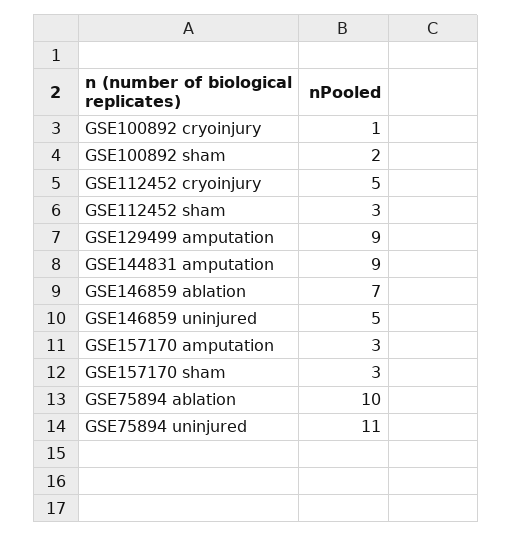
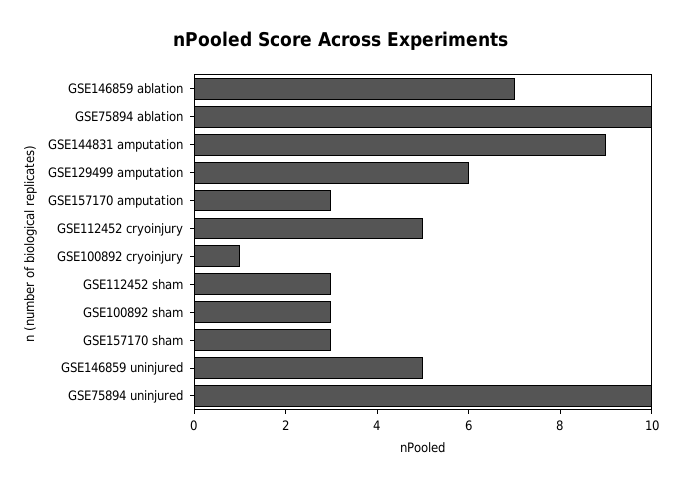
GSE100892 sham: 2 -> 3
GSE129499 amputation: 9 -> 6
GSE75894 uninjured: 11 -> 10

